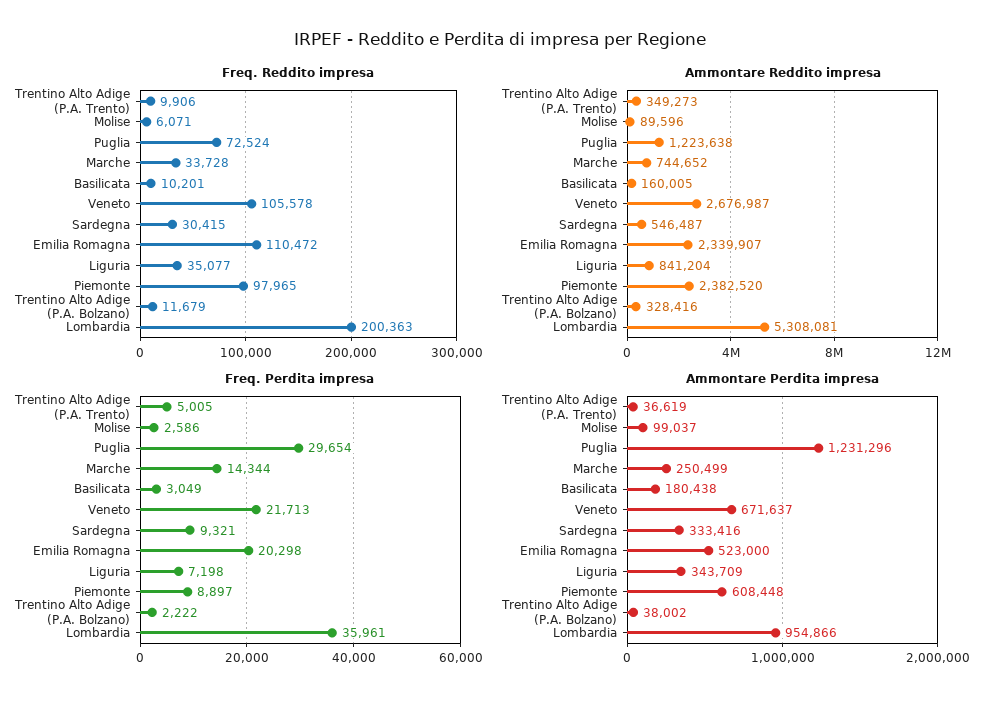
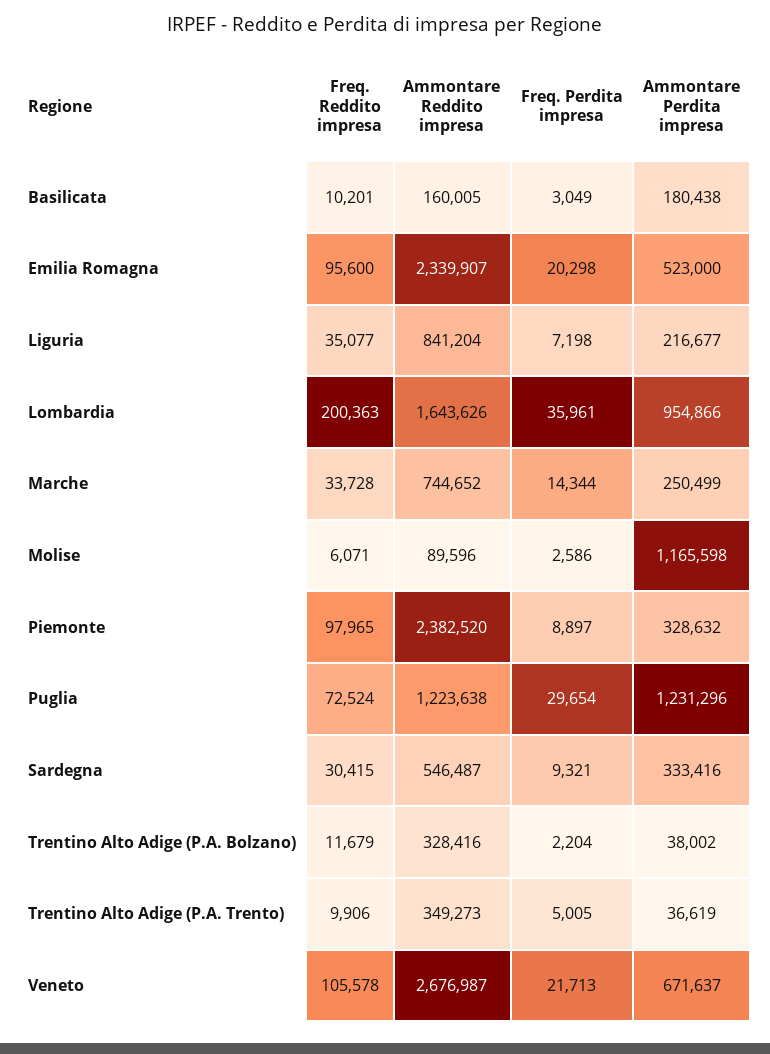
Freq. Reddito impresa, Emilia Romagna: 110472 -> 95600
Ammontare Reddito impresa, Lombardia: 5308081 -> 1643626
Freq. Perdita impresa, Trentino Alto Adige (P.A. Bolzano): 2222 -> 2204
Ammontare Perdita impresa, Molise: 99037 -> 1165598
Ammontare Perdita impresa, Liguria: 343709 -> 216677
Ammontare Perdita impresa, Piemonte: 608448 -> 328632

